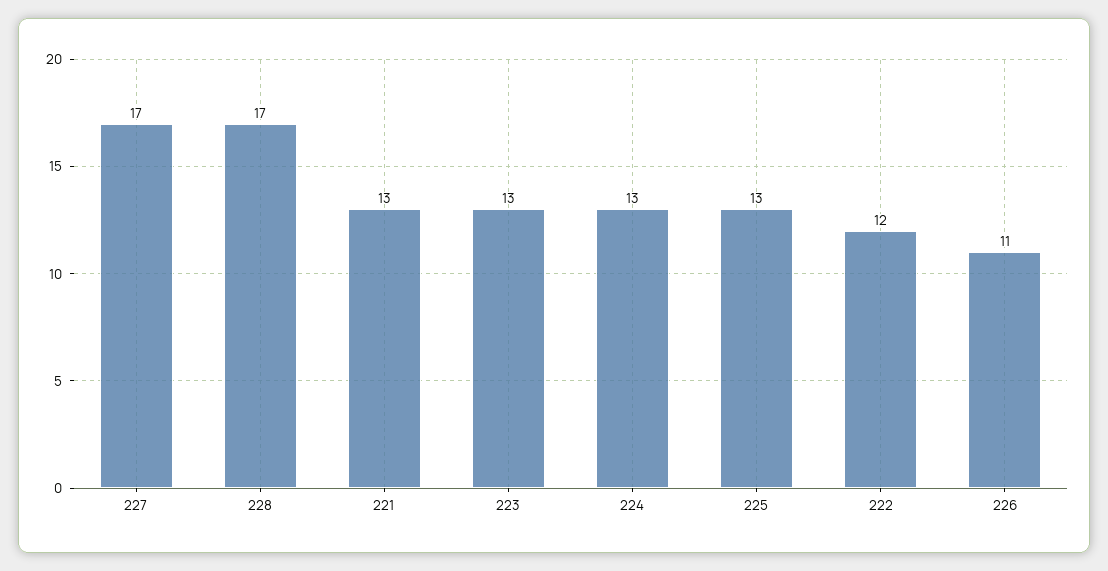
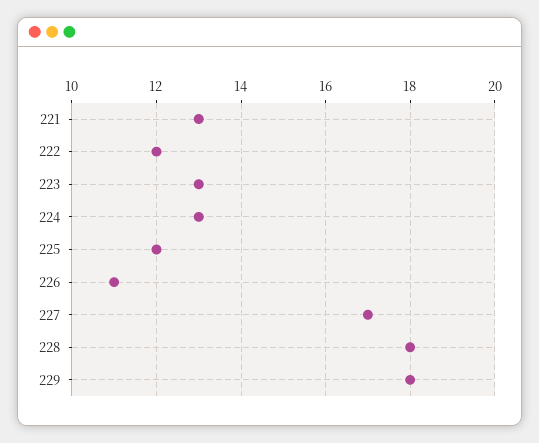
228: 17 -> 18
225: 13 -> 12
229: none -> 18

